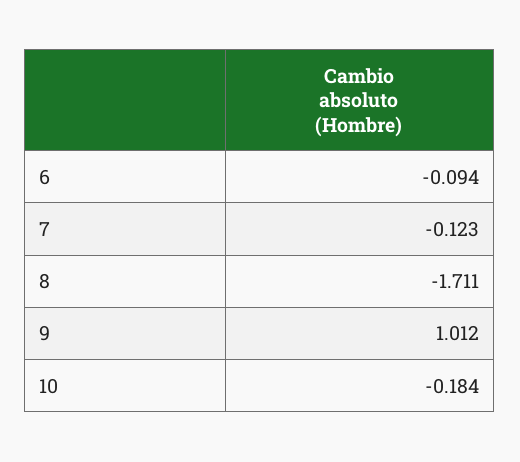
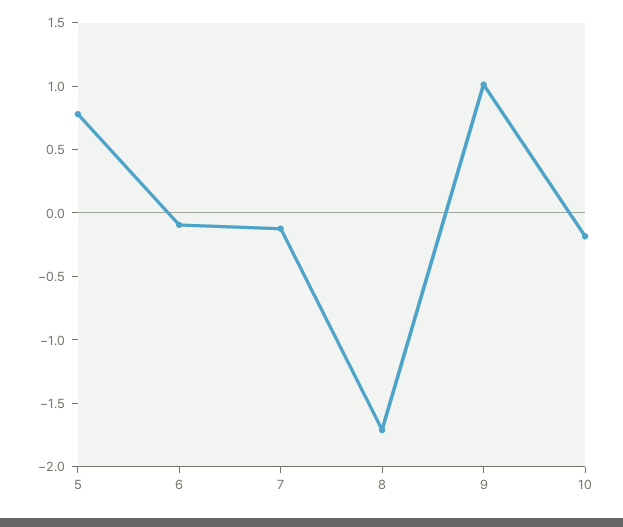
5: none -> 0.8

